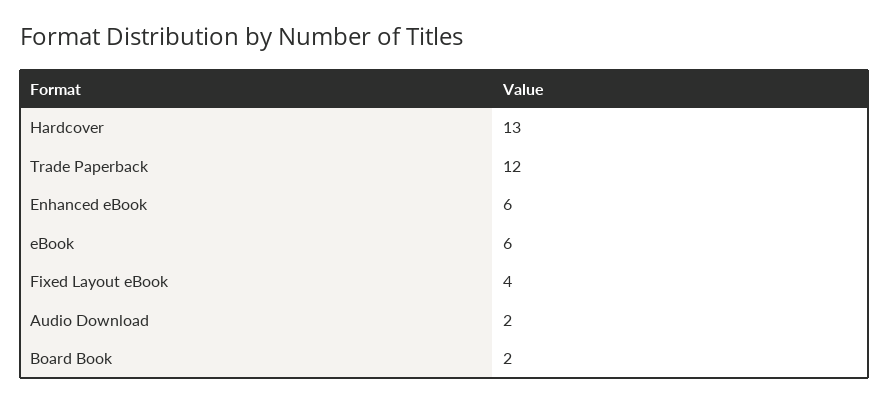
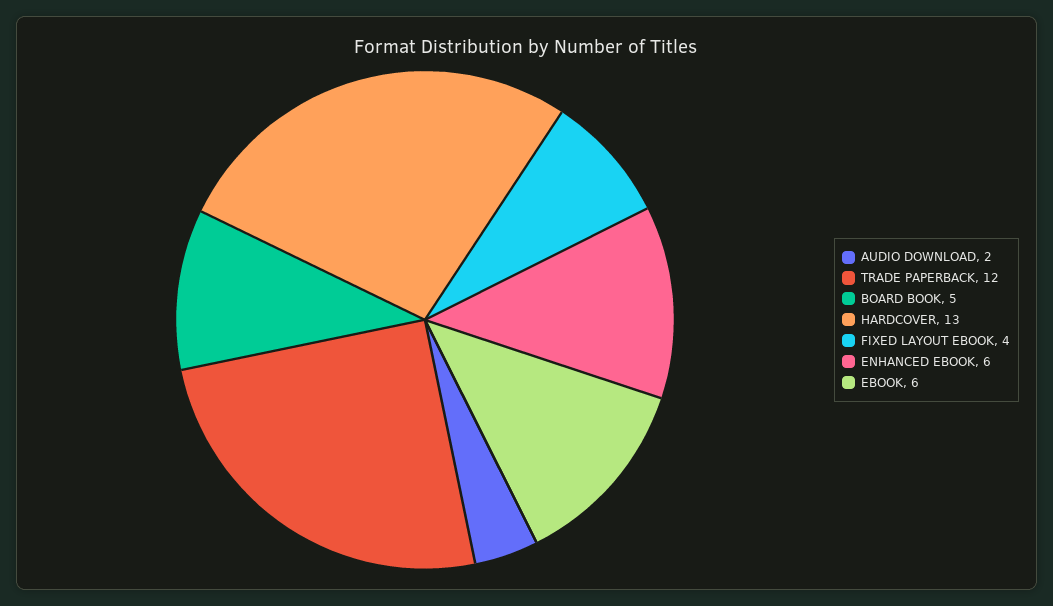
Board Book: 2 -> 5

